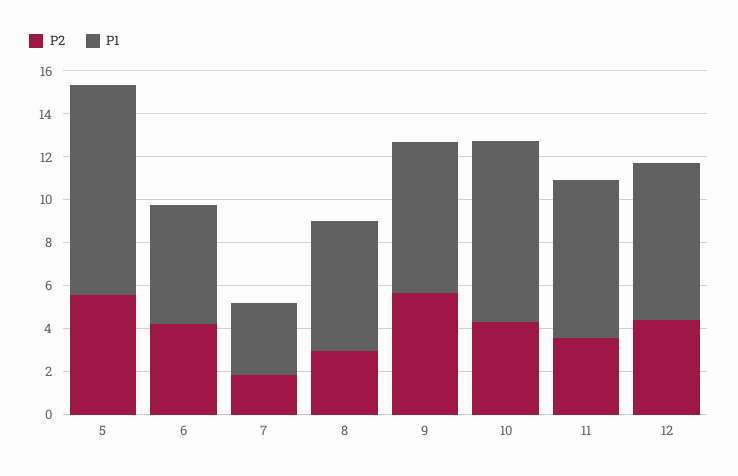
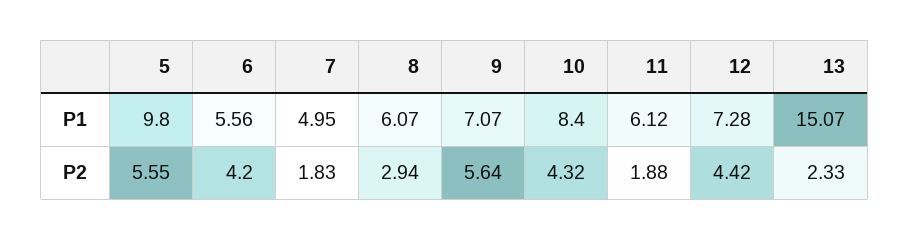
P1, 7: 3.5 -> 4.95
P2, 11: 3.5 -> 1.88
P1, 11: 7.5 -> 6.12
P1, 13: none -> 15.07
P2, 13: none -> 2.33

